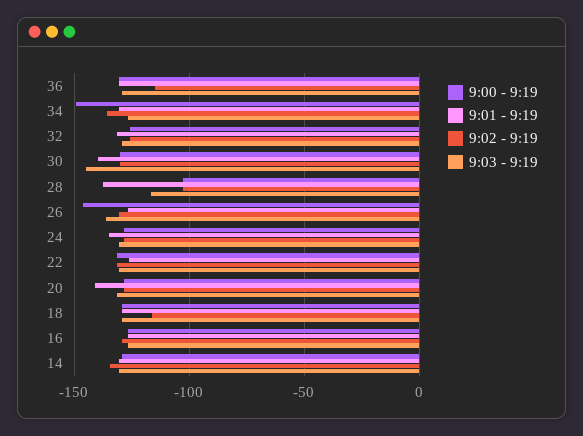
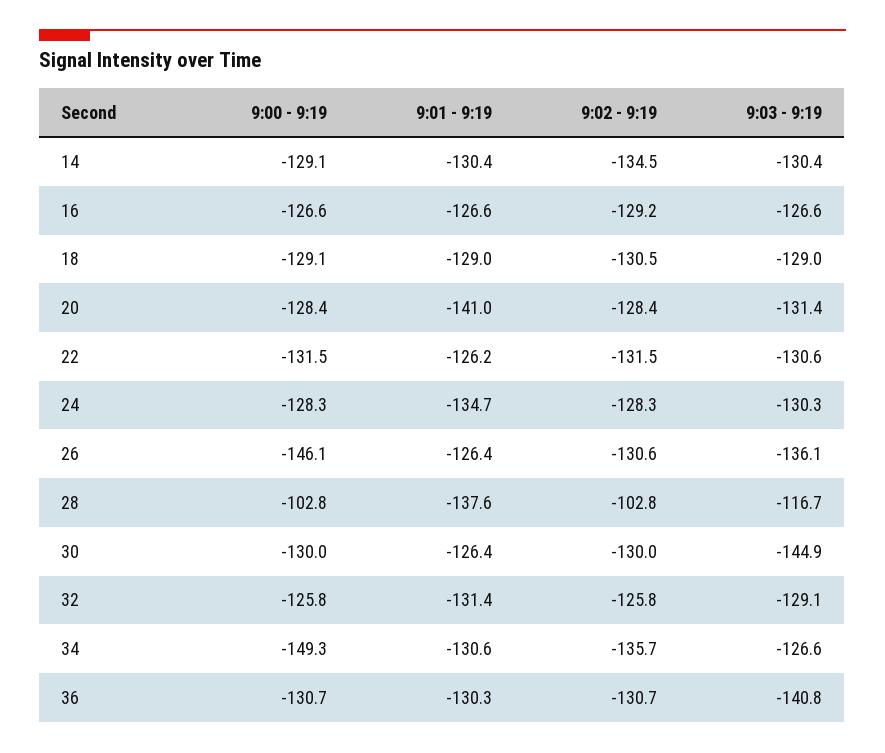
9:02 - 9:19, 36: -115 -> -130.7
9:03 - 9:19, 36: -130 -> -140.8
9:01 - 9:19, 30: -140 -> -126.4
9:02 - 9:19, 18: -115 -> -130.5

